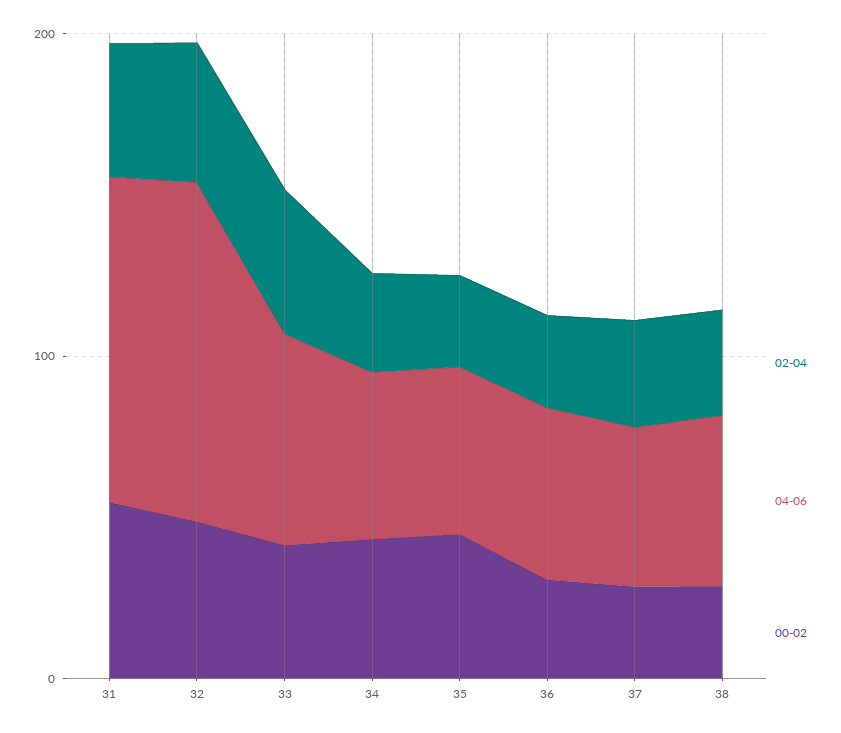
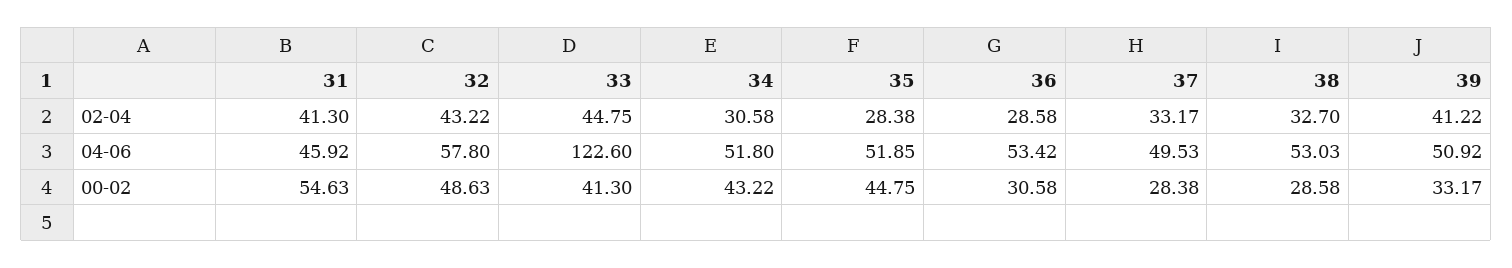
04-06, 31: 100 -> 45.92
04-06, 32: 100 -> 57.8
04-06, 33: 60 -> 122.6
02-04, 39: none -> 41.22
04-06, 39: none -> 50.92
00-02, 39: none -> 33.17

